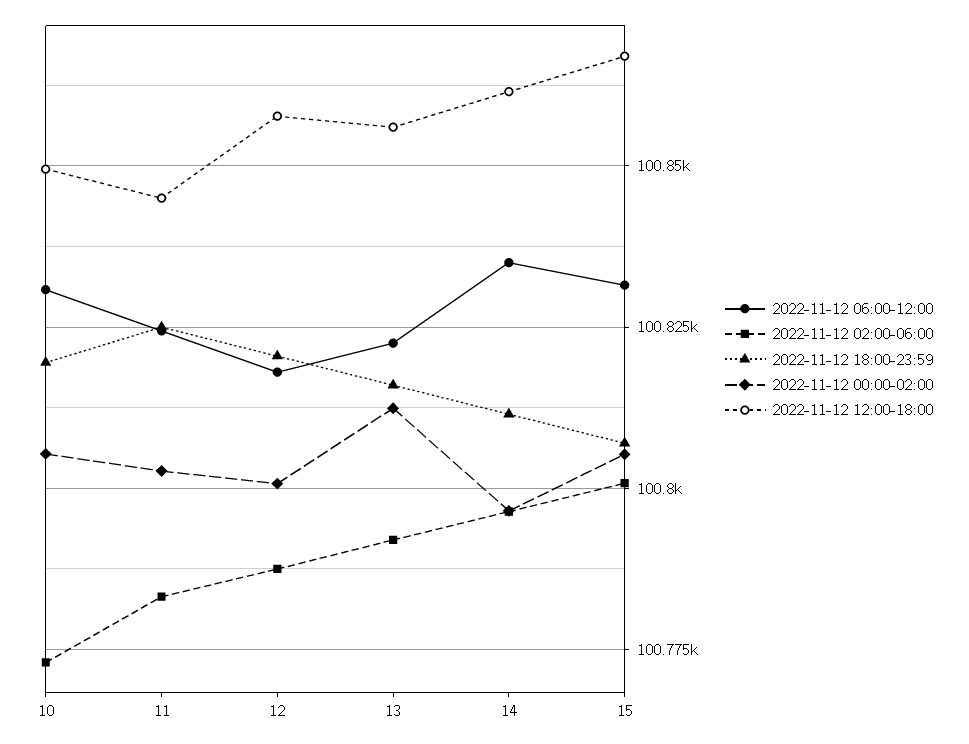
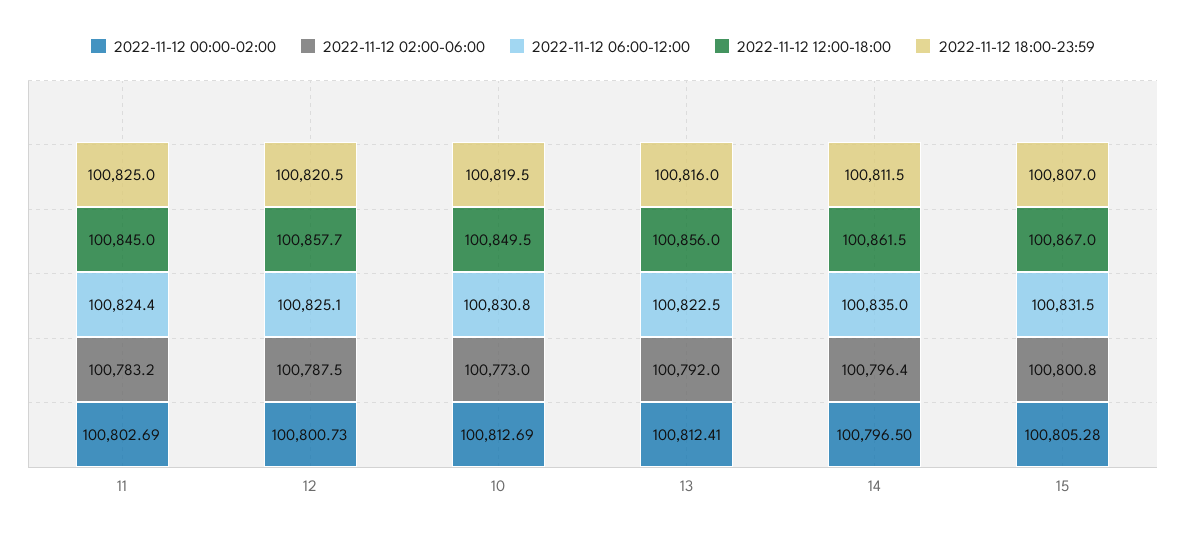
2022-11-12 00:00-02:00, 10: 100805 -> 100812.69
2022-11-12 06:00-12:00, 12: 100817.5 -> 100825.1

